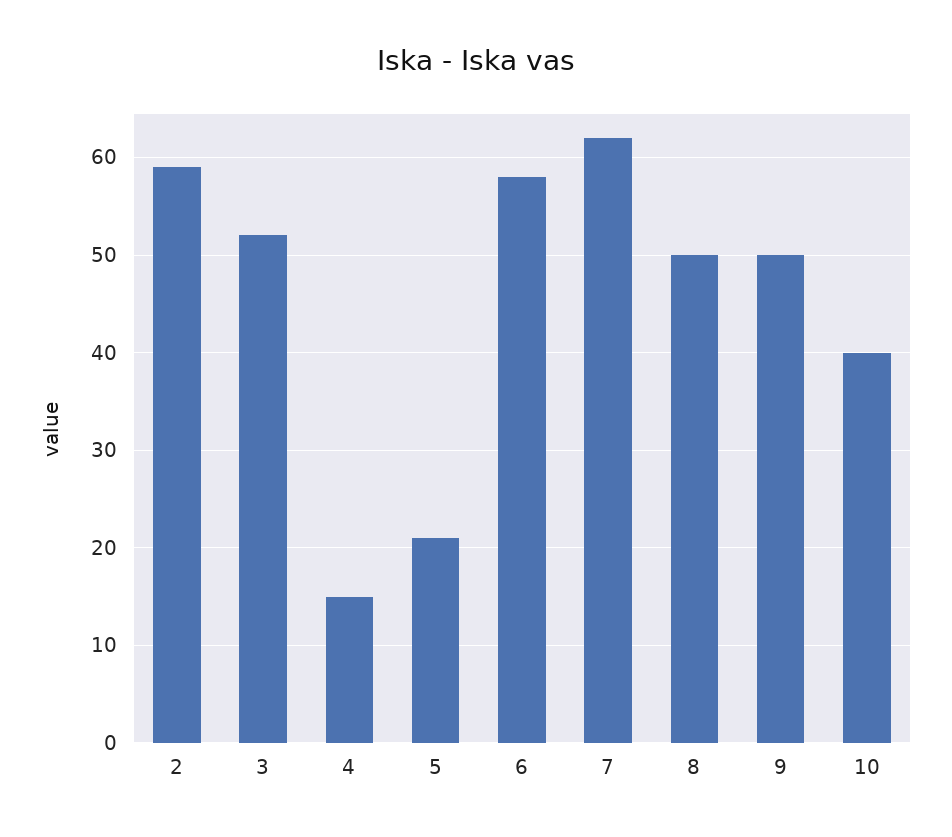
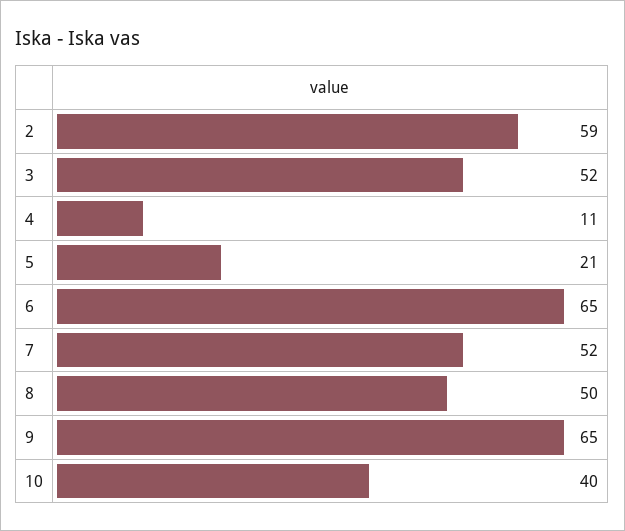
4: 15 -> 11
6: 58 -> 65
7: 62 -> 52
9: 50 -> 65

